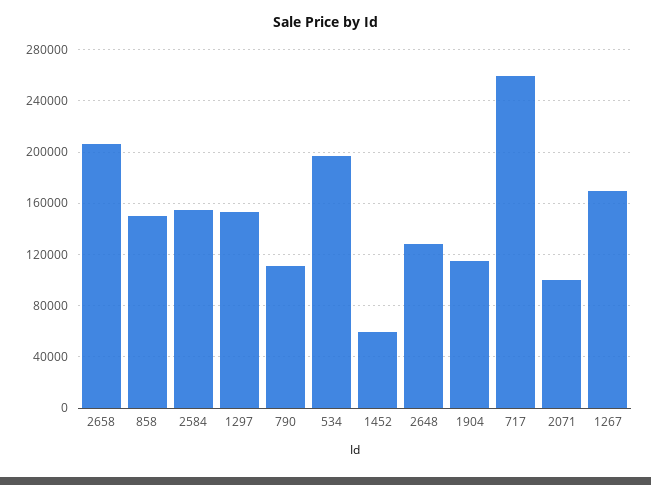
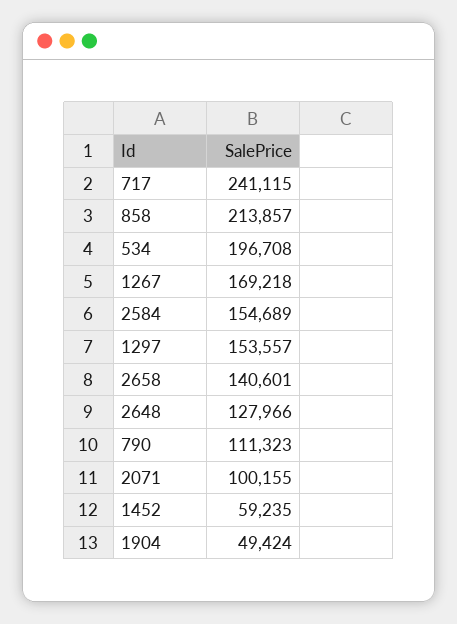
2658: 205000 -> 140601
858: 150000 -> 213857
1904: 115000 -> 49424
717: 260000 -> 241115

